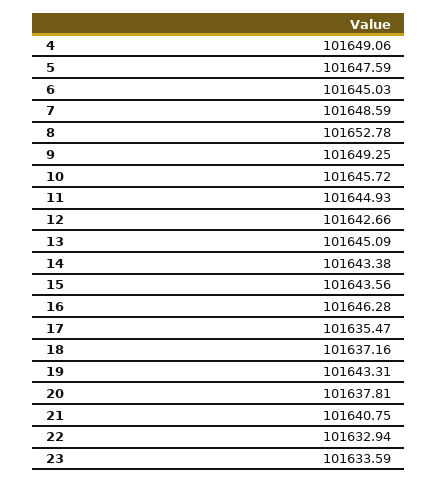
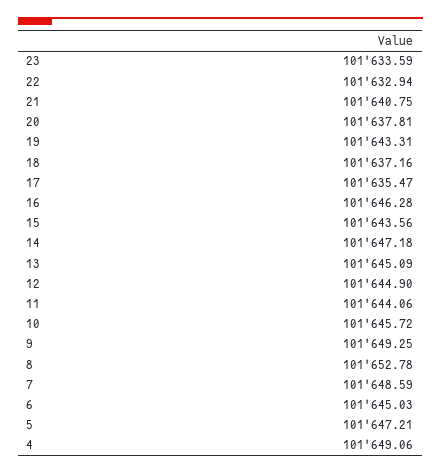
5: 101647.59 -> 101647.21
11: 101644.93 -> 101644.06
12: 101642.66 -> 101644.9
14: 101643.38 -> 101647.18

